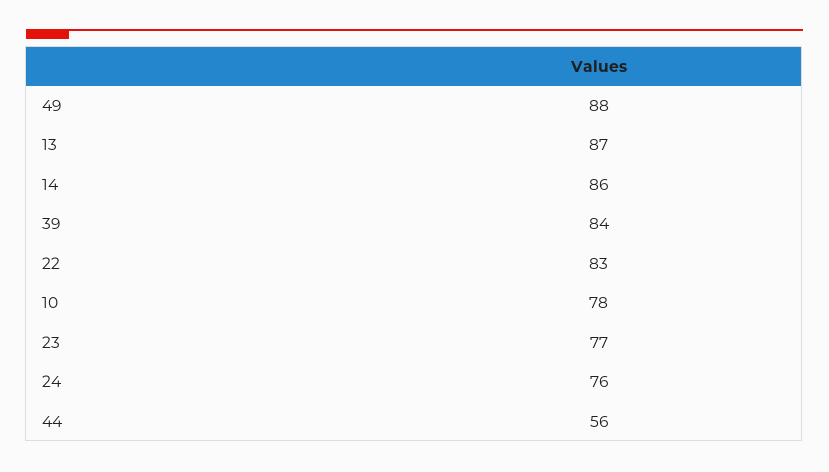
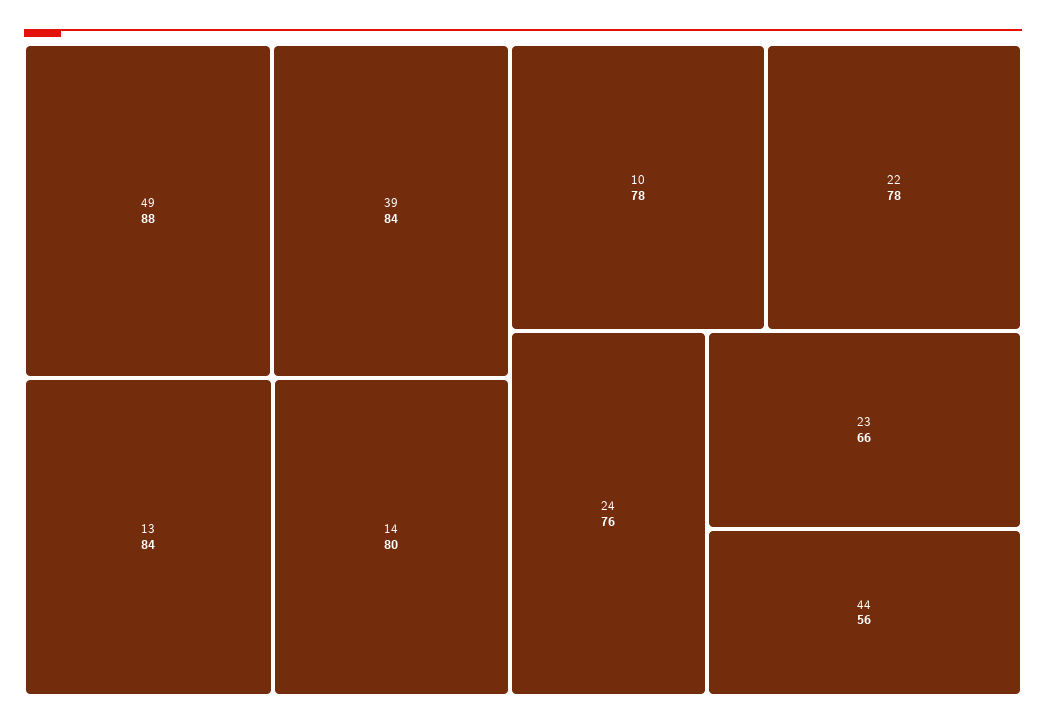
13: 87 -> 84
14: 86 -> 80
22: 83 -> 78
23: 77 -> 66

